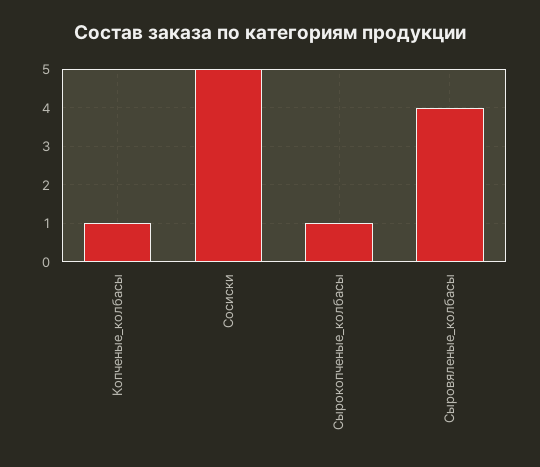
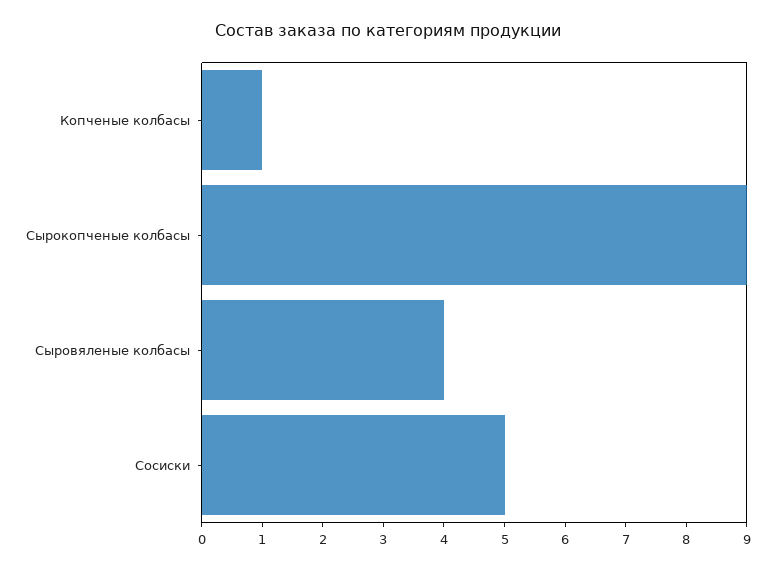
Сырокопченые_колбасы: 1 -> 9

